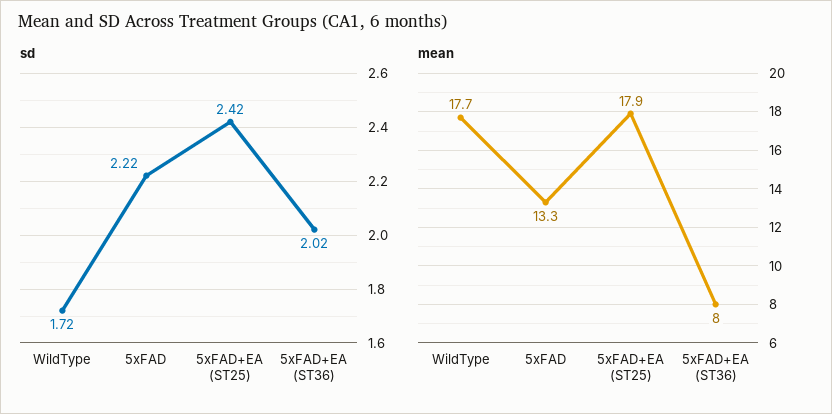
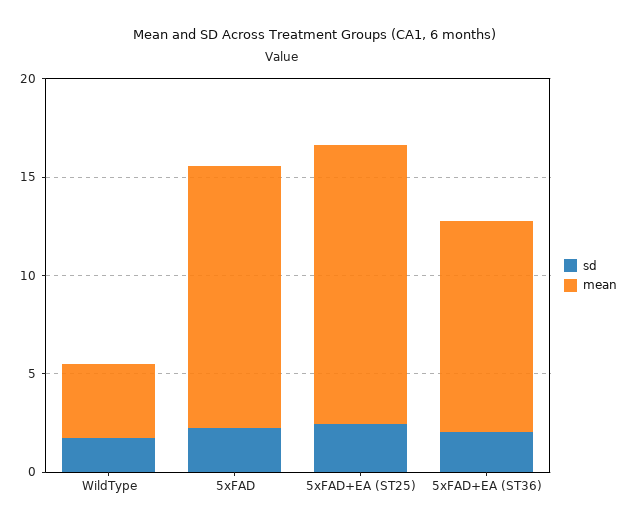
mean, WildType: 17.7 -> 4
mean, 5xFAD+EA (ST25): 17.9 -> 14
mean, 5xFAD+EA (ST36): 8 -> 11

